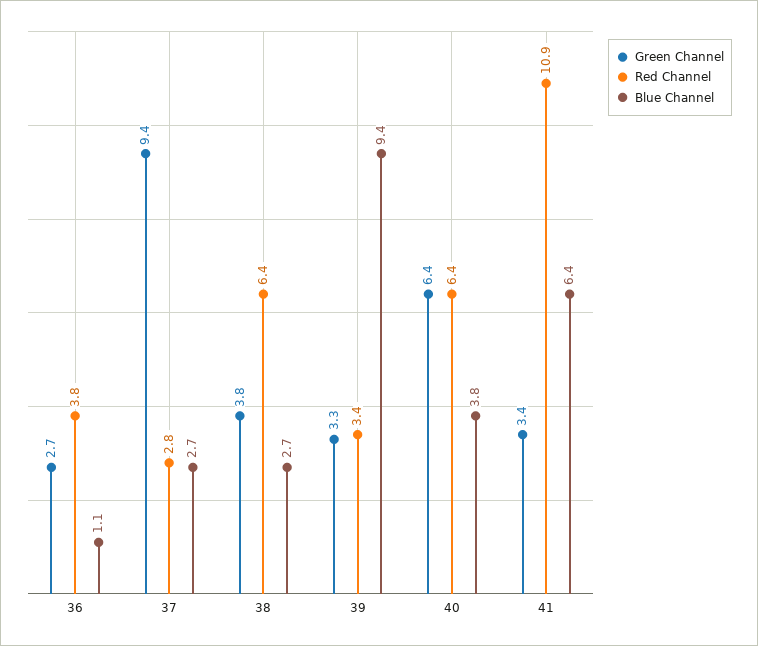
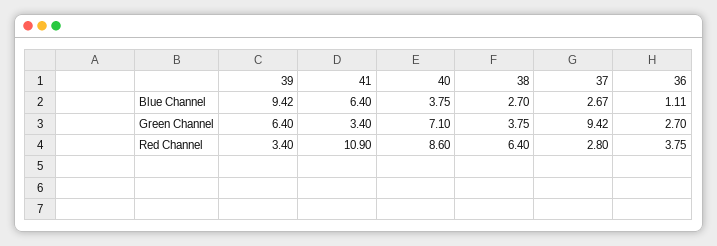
Green Channel, 39: 3.3 -> 6.4
Green Channel, 40: 6.4 -> 7.1
Red Channel, 40: 6.4 -> 8.6

